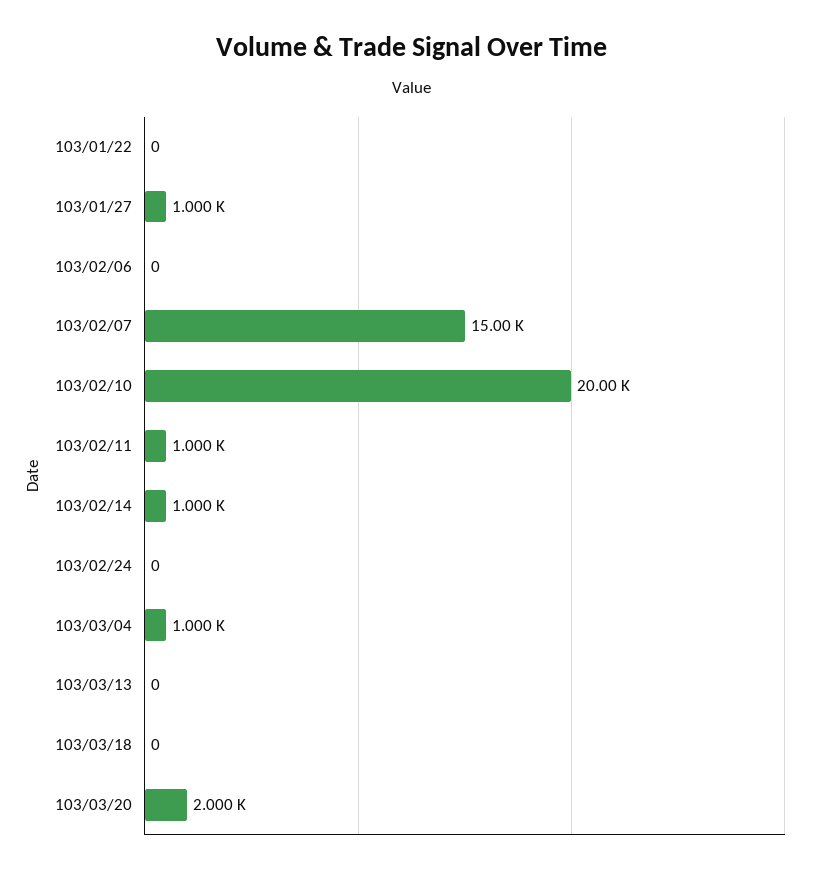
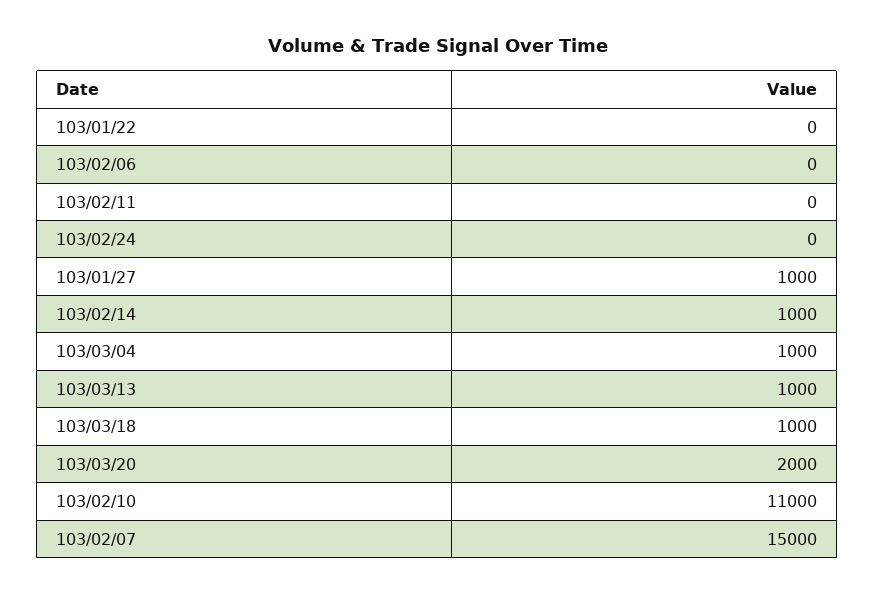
103/02/10: 20000 -> 11000
103/02/11: 1000 -> 0
103/03/13: 0 -> 1000
103/03/18: 0 -> 1000

